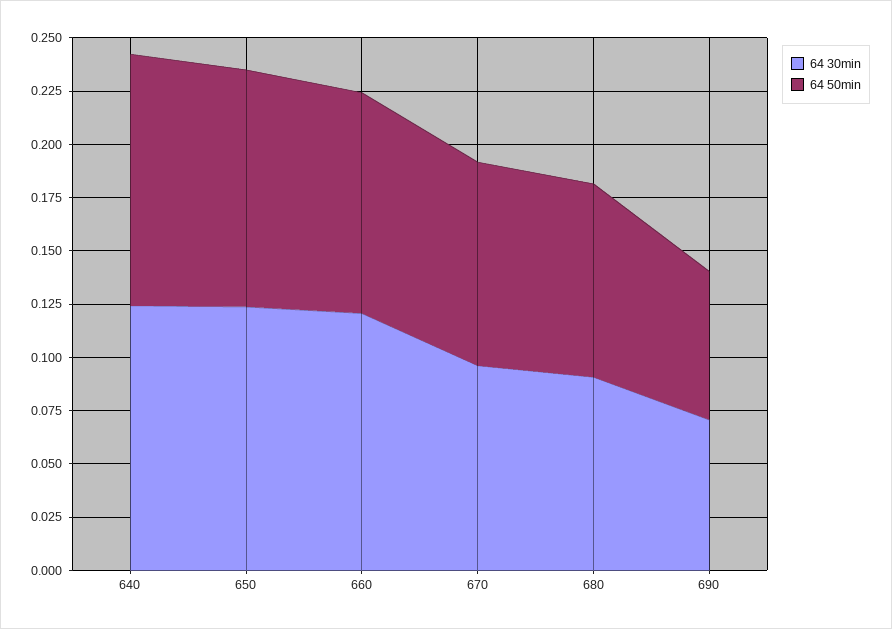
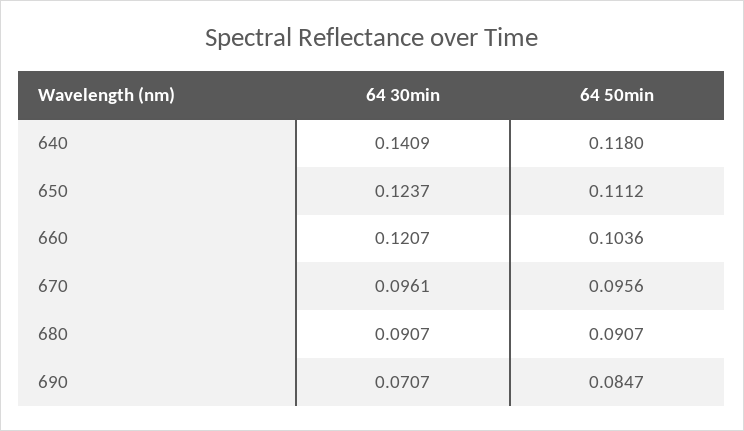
64 30min, 640: 0.125 -> 0.1409
64 50min, 690: 0.07 -> 0.0847

